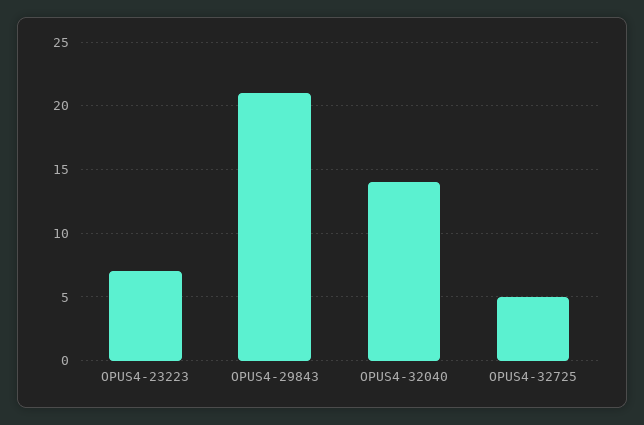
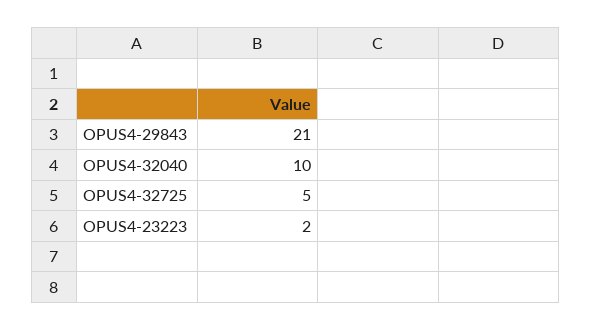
OPUS4-23223: 7 -> 2
OPUS4-32040: 14 -> 10

